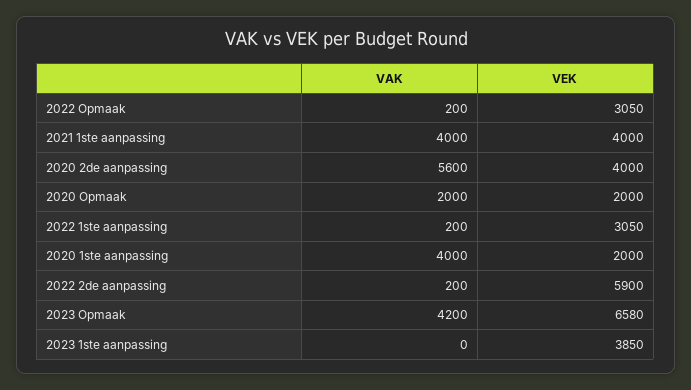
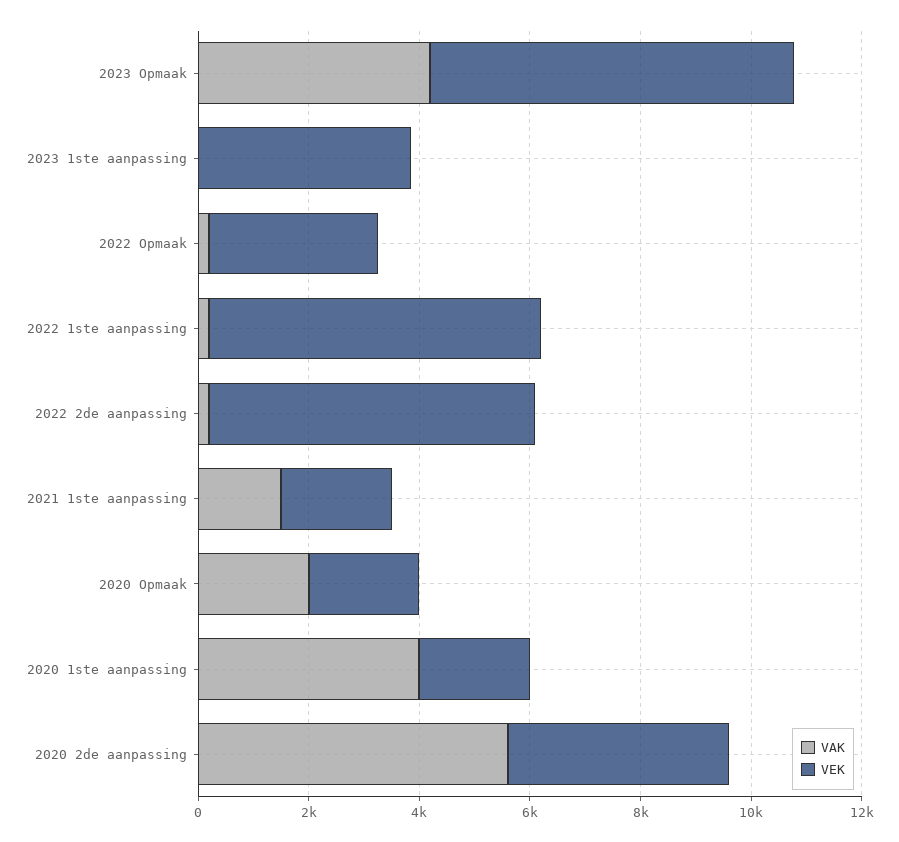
VAK, 2021 1ste aanpassing: 4000 -> 1500
VEK, 2021 1ste aanpassing: 4000 -> 2000
VEK, 2022 1ste aanpassing: 3050 -> 6000

